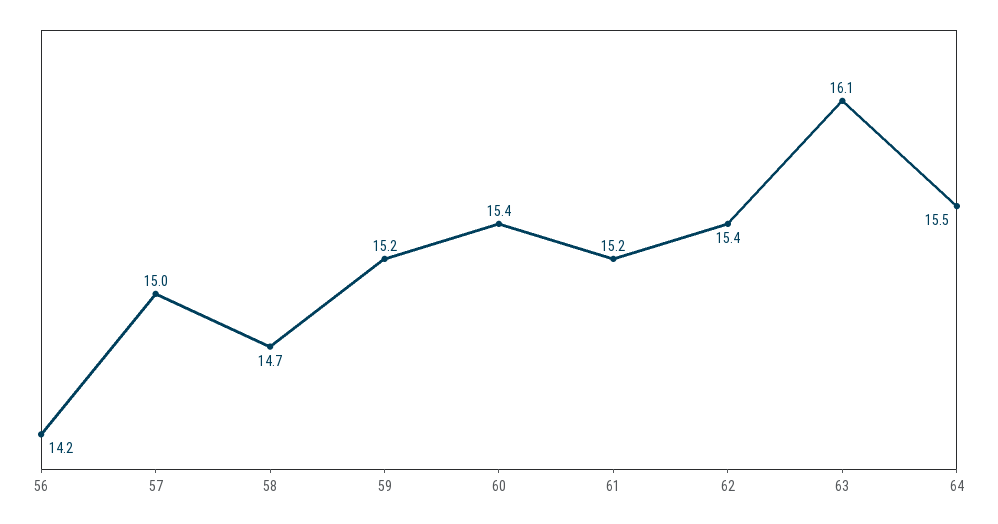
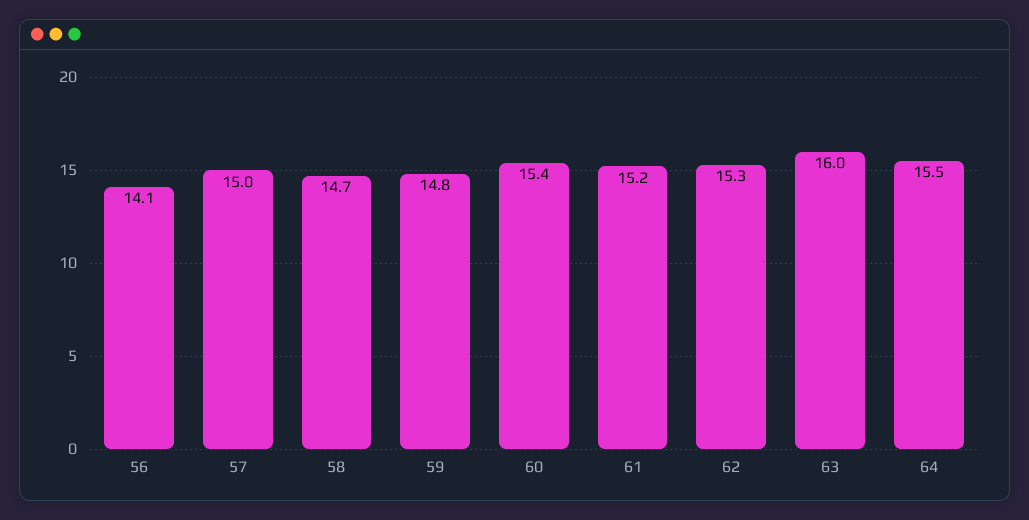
56: 14.2 -> 14.1
59: 15.2 -> 14.8
62: 15.4 -> 15.3
63: 16.1 -> 16

